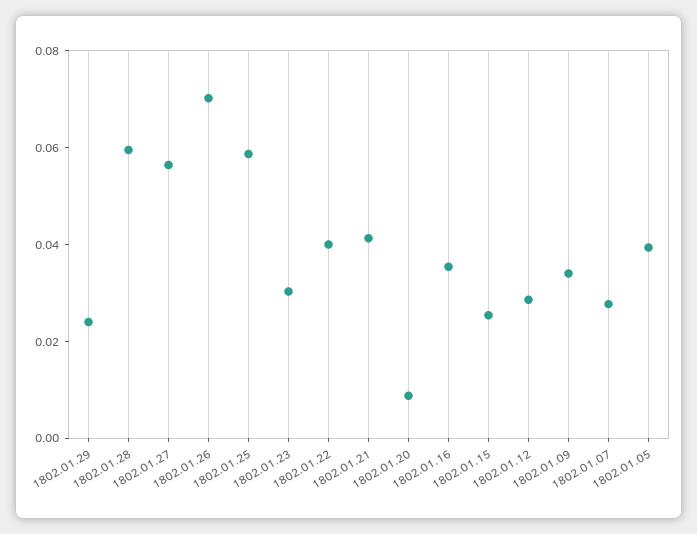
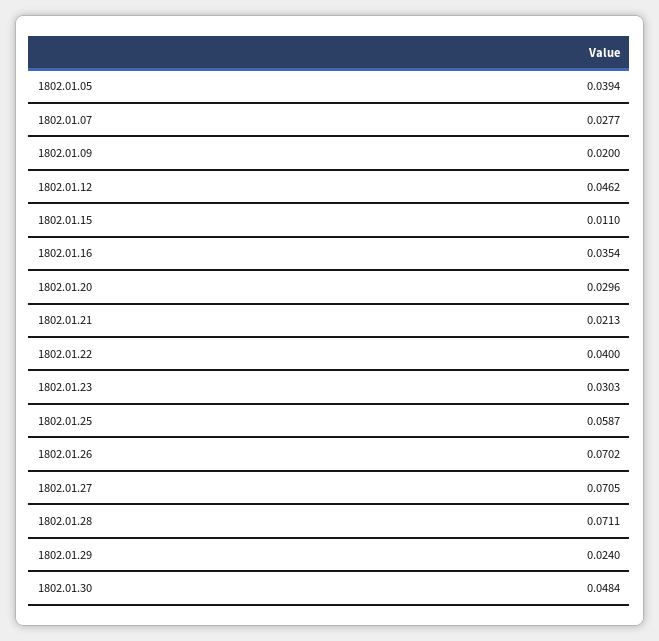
1802.01.28: 0.06 -> 0.0711
1802.01.27: 0.055 -> 0.0705
1802.01.21: 0.04 -> 0.0213
1802.01.20: 0.01 -> 0.0296
1802.01.15: 0.025 -> 0.011
1802.01.12: 0.03 -> 0.0462
1802.01.09: 0.035 -> 0.02
1802.01.30: none -> 0.0484

